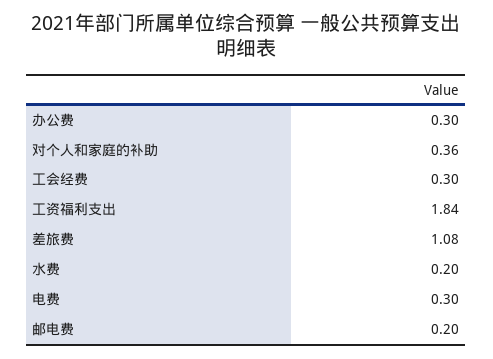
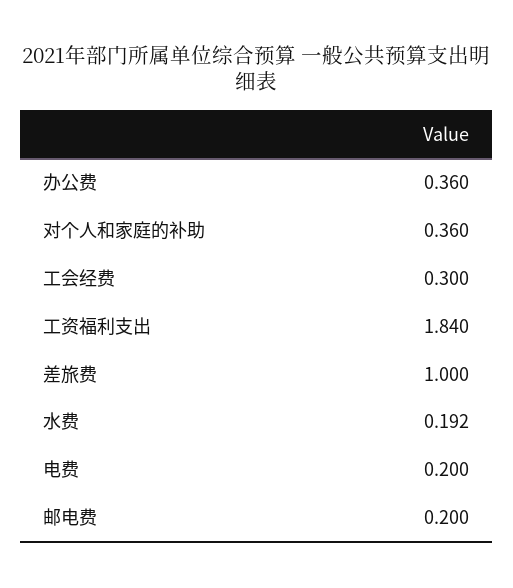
办公费: 0.3 -> 0.36
差旅费: 1.08 -> 1
水费: 0.2 -> 0.192
电费: 0.3 -> 0.2

